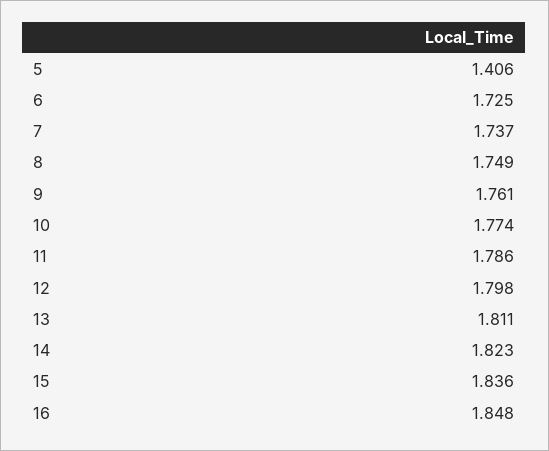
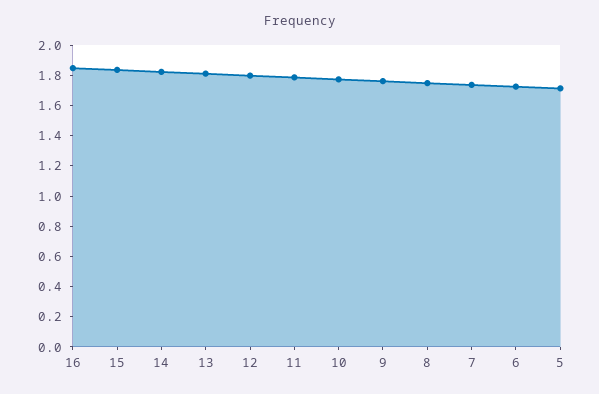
5: 1.406 -> 1.7

